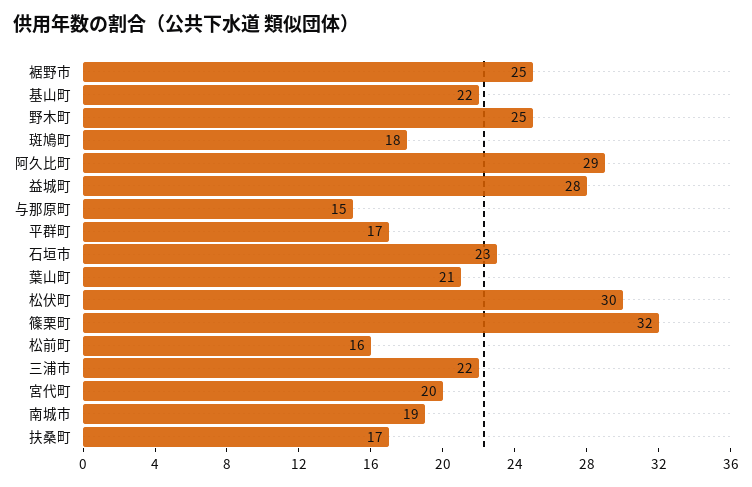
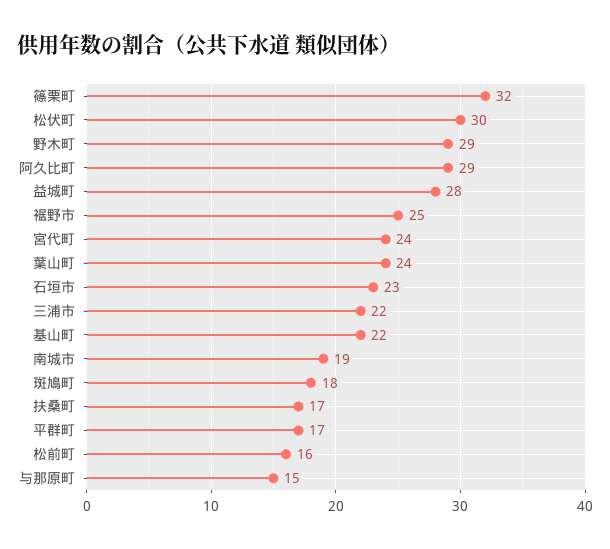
野木町: 25 -> 29
葉山町: 21 -> 24
宮代町: 20 -> 24

